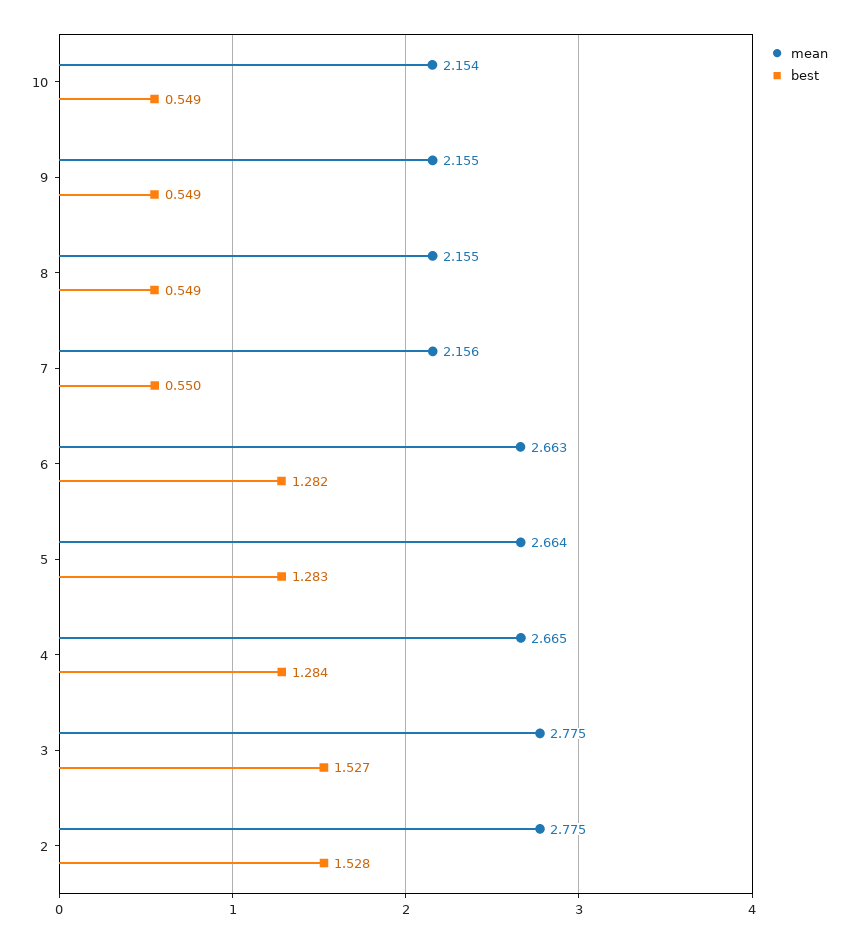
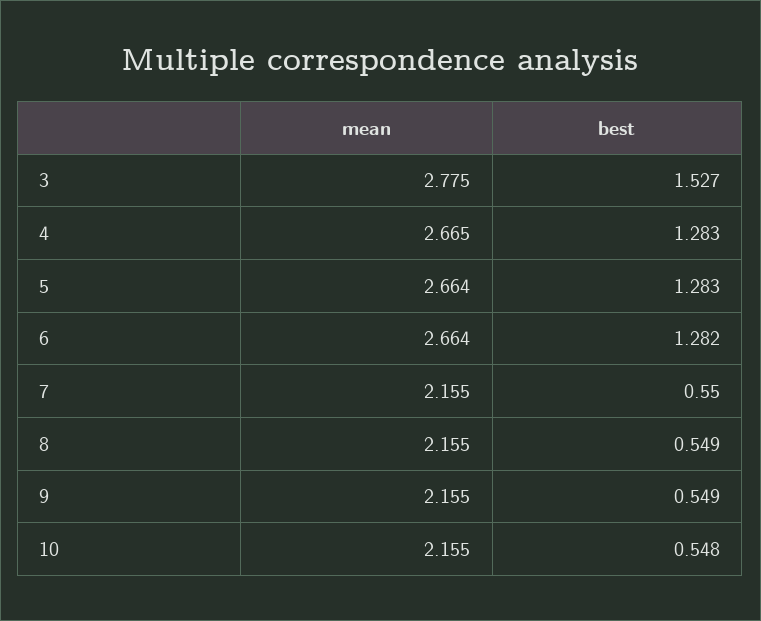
mean, 10: 2.154 -> 2.155
best, 10: 0.549 -> 0.548
mean, 7: 2.156 -> 2.155
mean, 6: 2.663 -> 2.664
best, 4: 1.284 -> 1.283
mean, 2: 2.775 -> none
best, 2: 1.528 -> none

